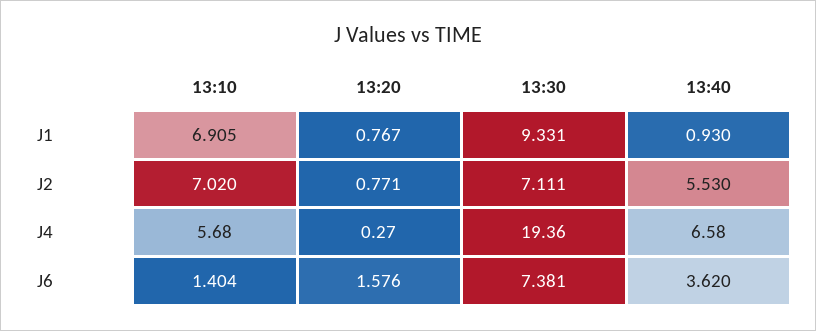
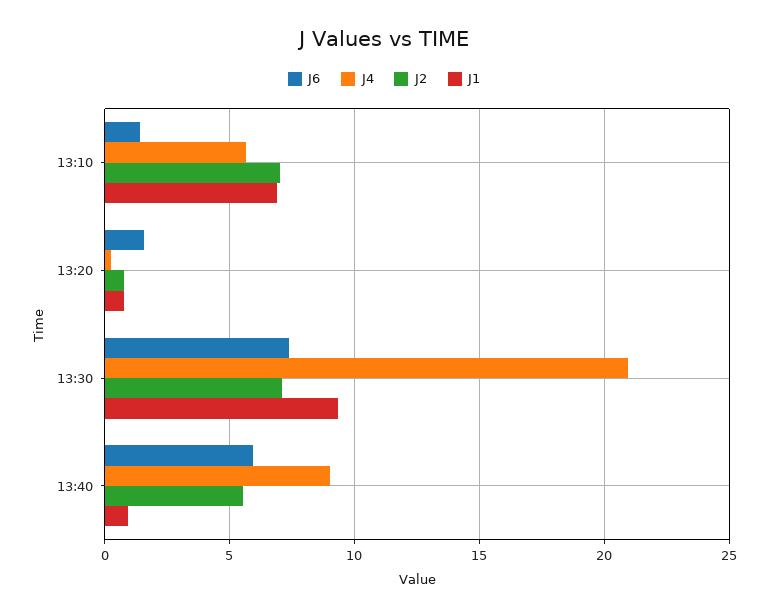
J4, 13:30: 19.36 -> 21
J4, 13:40: 6.58 -> 9
J6, 13:40: 3.62 -> 6

